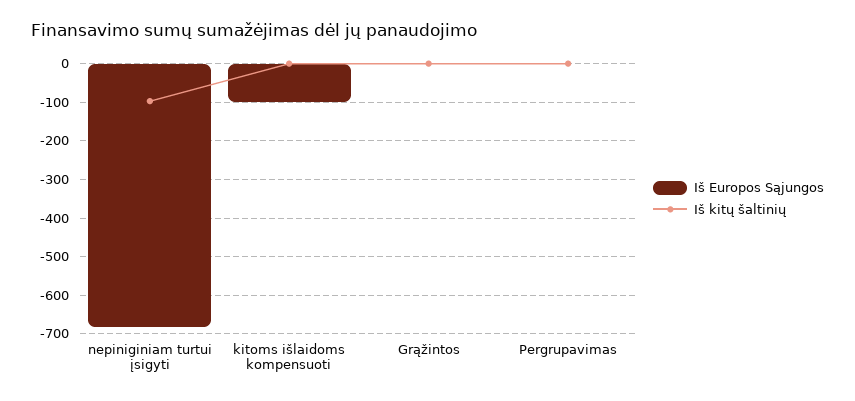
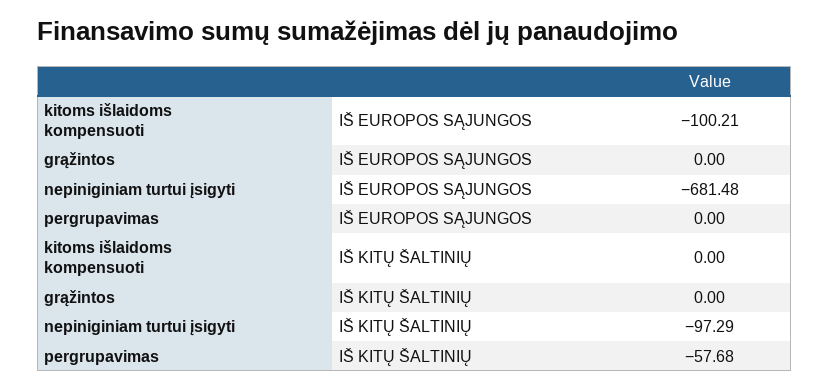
Iš kitų šaltinių, Pergrupavimas: 0 -> -57.68

